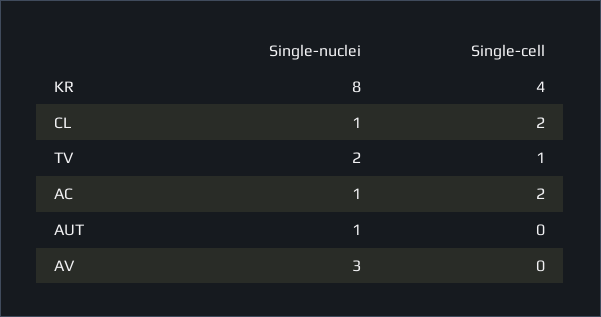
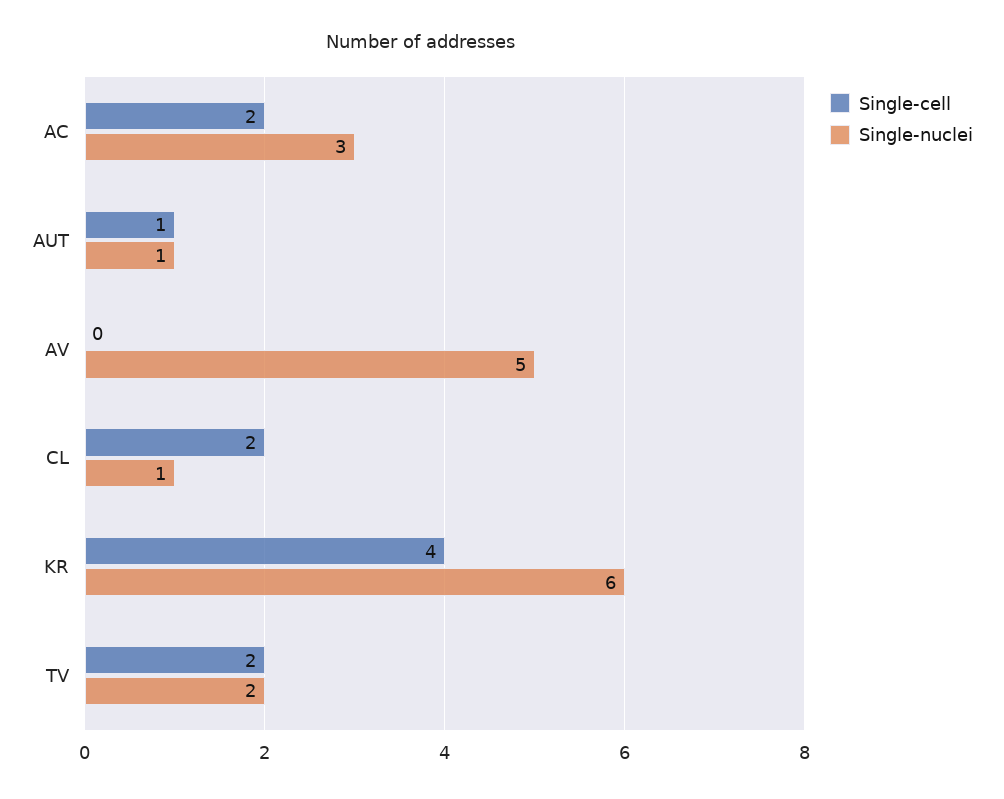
Single-nuclei, KR: 8 -> 6
Single-cell, TV: 1 -> 2
Single-nuclei, AC: 1 -> 3
Single-cell, AUT: 0 -> 1
Single-nuclei, AV: 3 -> 5

